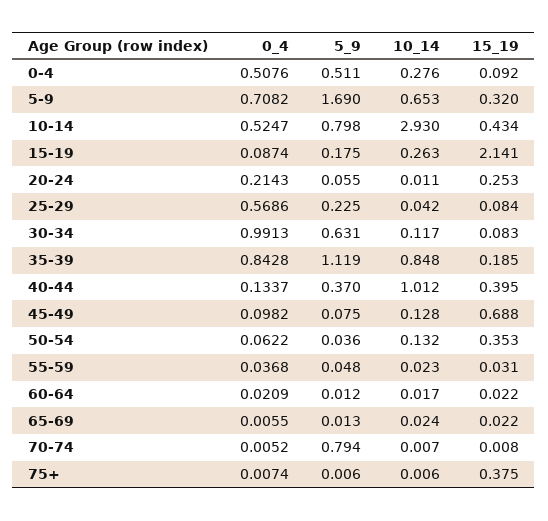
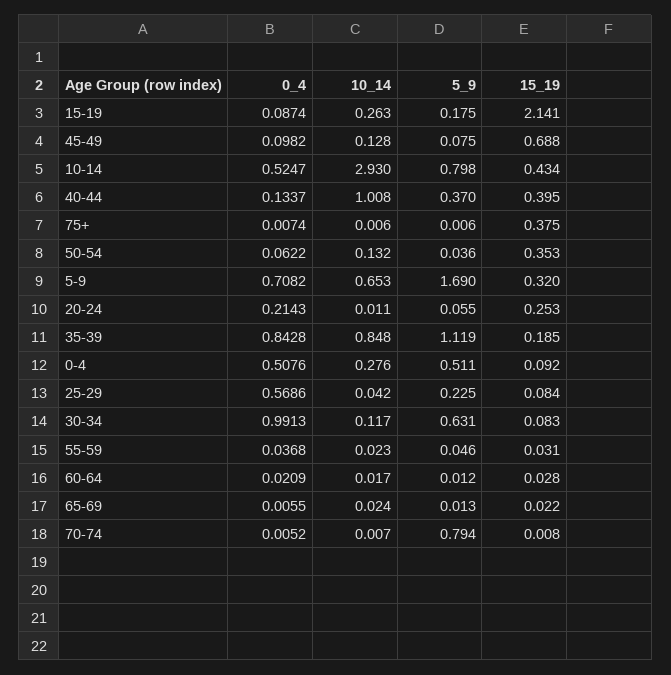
10_14, 40-44: 1.012 -> 1.008
5_9, 55-59: 0.048 -> 0.046
15_19, 60-64: 0.022 -> 0.028

